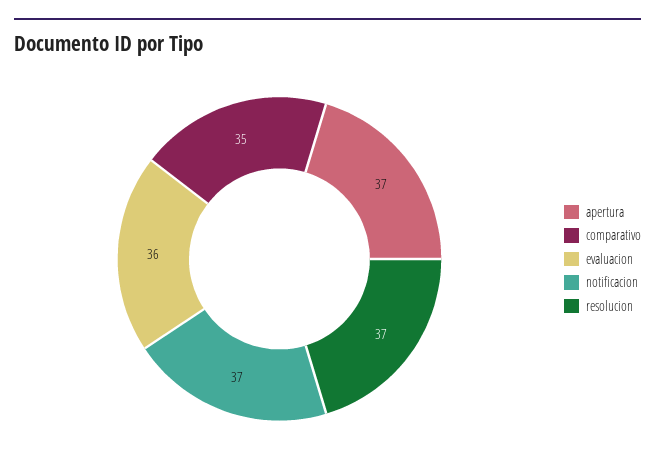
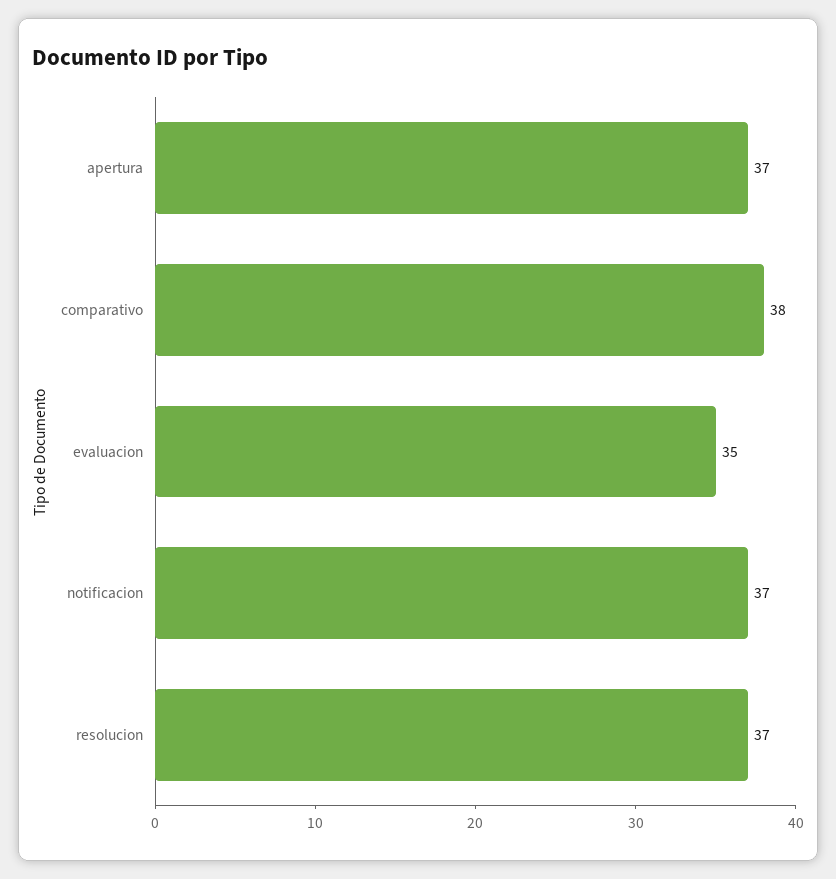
comparativo: 35 -> 38
evaluacion: 36 -> 35

